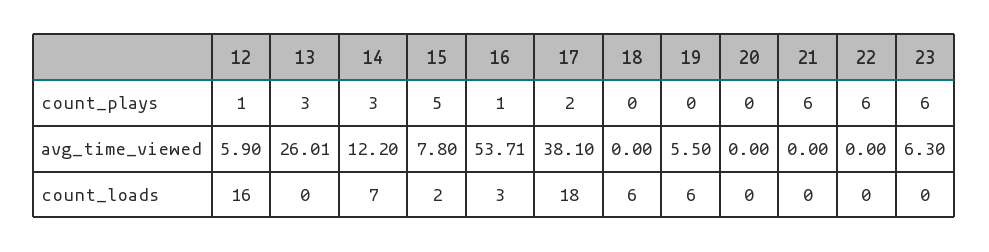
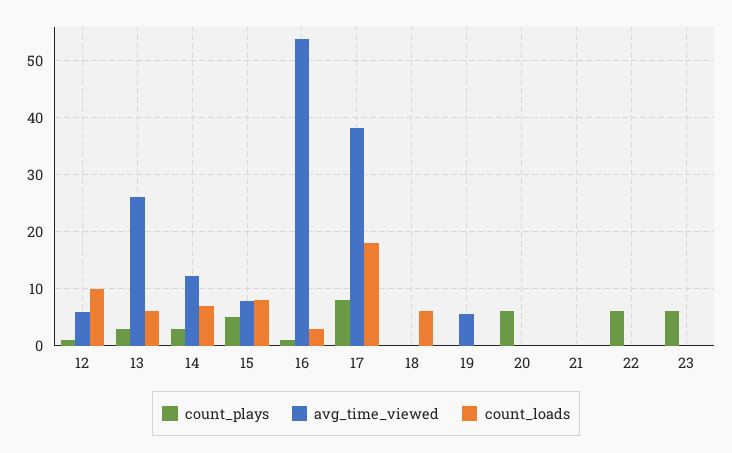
count_plays, 17: 2 -> 8
count_plays, 20: 0 -> 6
count_plays, 21: 6 -> 0
avg_time_viewed, 23: 6.3 -> 0
count_loads, 12: 16 -> 10
count_loads, 13: 0 -> 6
count_loads, 15: 2 -> 8
count_loads, 19: 6 -> 0

